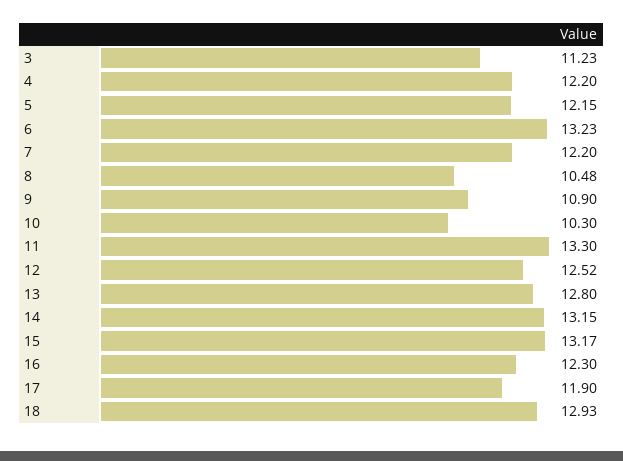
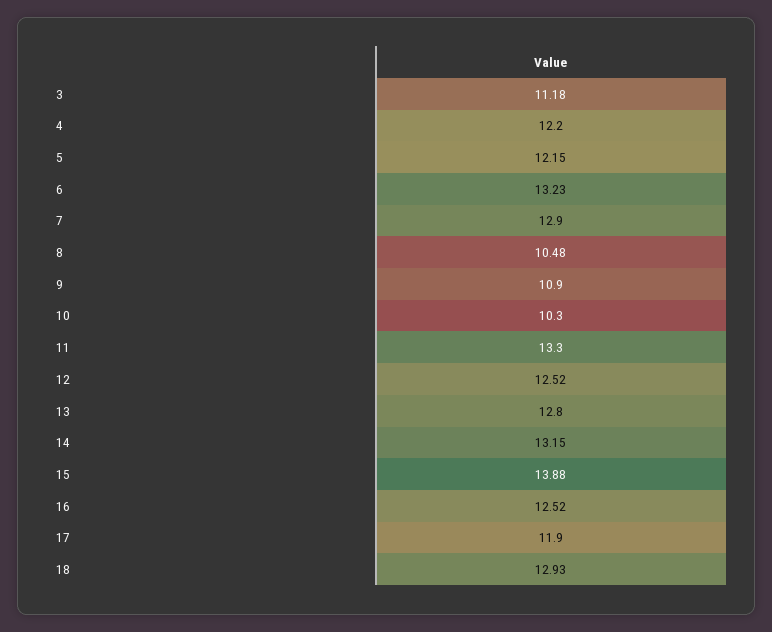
3: 11.23 -> 11.18
7: 12.2 -> 12.9
15: 13.17 -> 13.88
16: 12.3 -> 12.52

